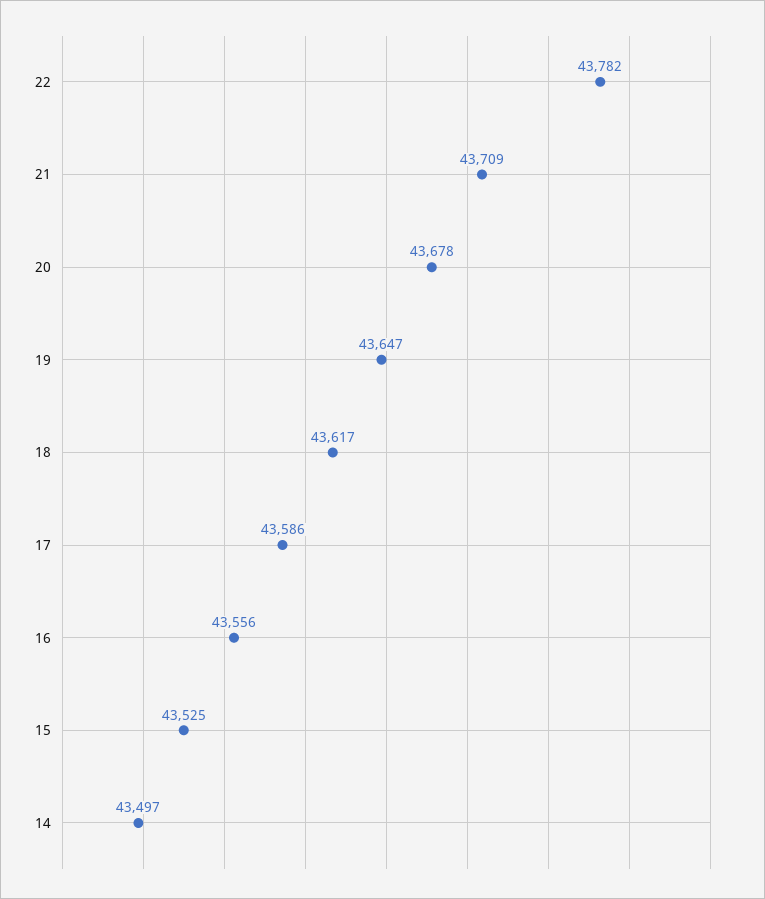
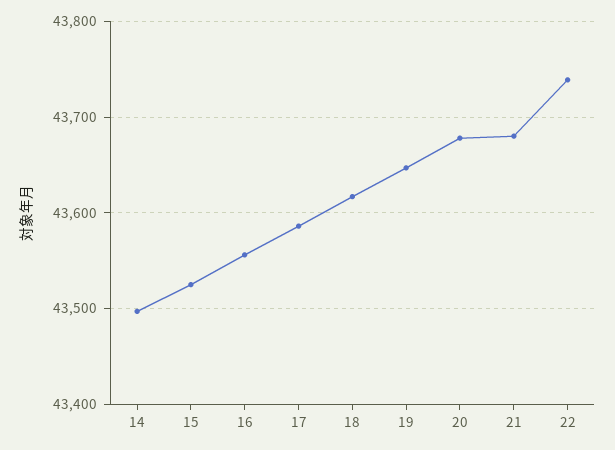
22: 43782 -> 43740
21: 43709 -> 43680

